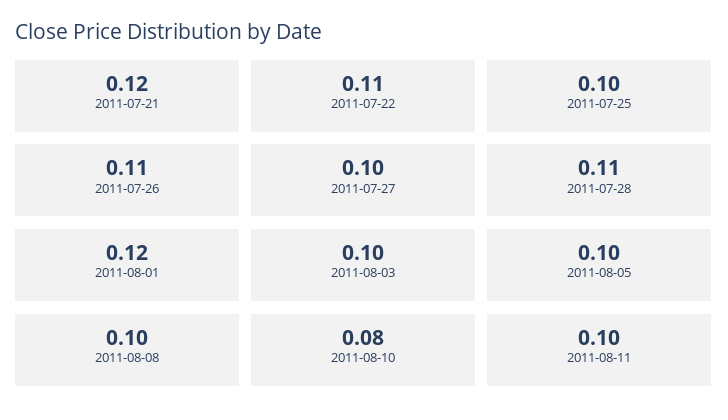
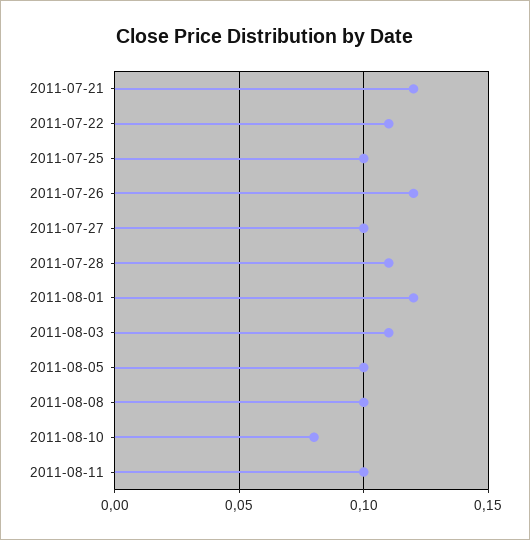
2011-07-26: 0.11 -> 0.12
2011-08-03: 0.1 -> 0.11

